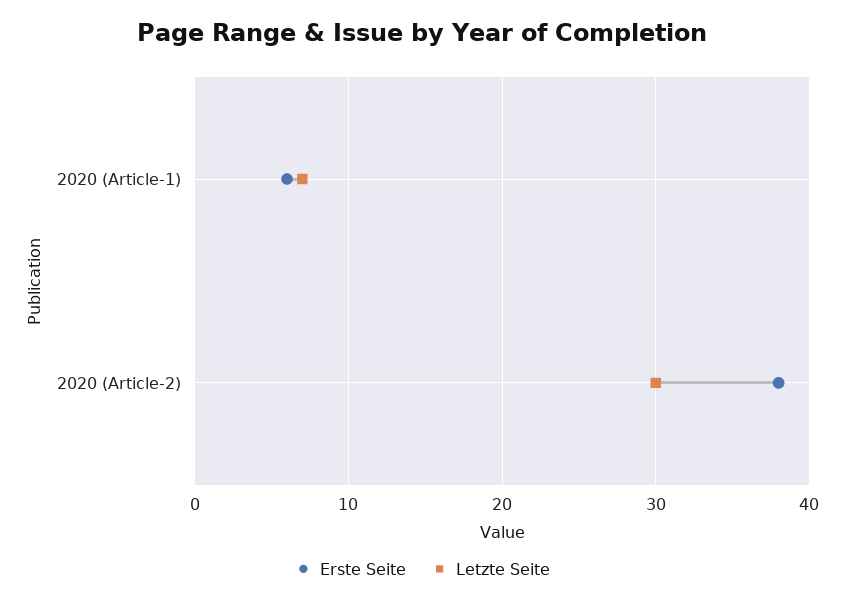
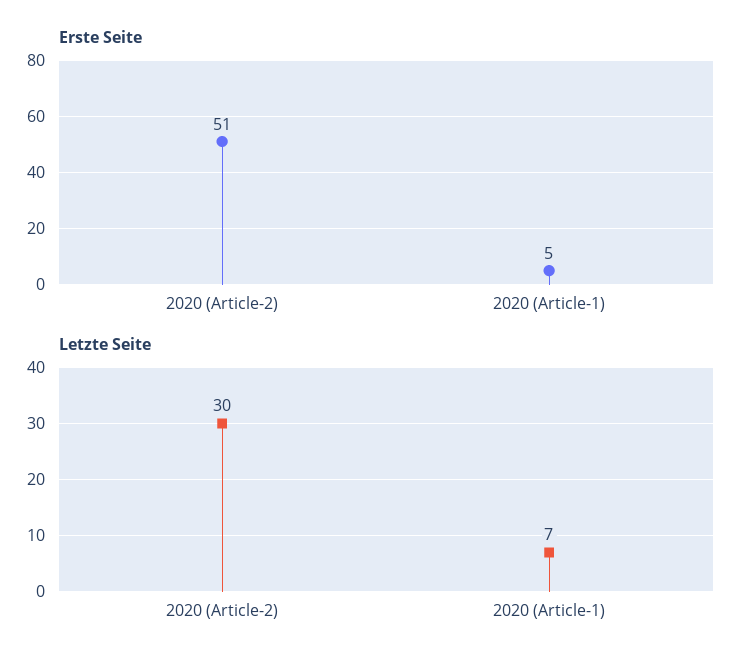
Erste Seite, 2020 (Article-1): 6 -> 5
Erste Seite, 2020 (Article-2): 38 -> 51

